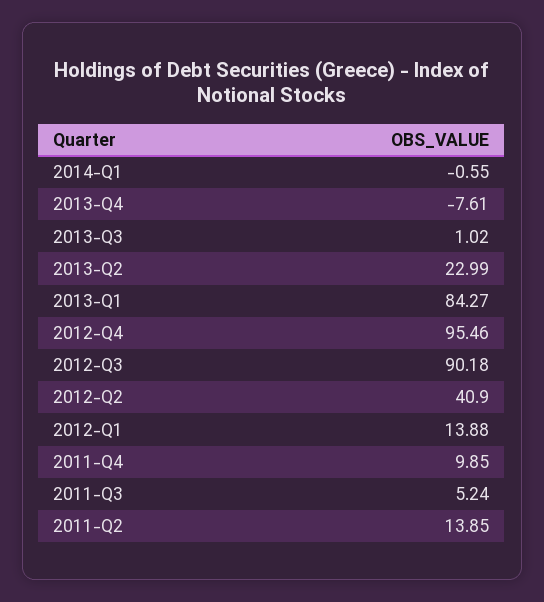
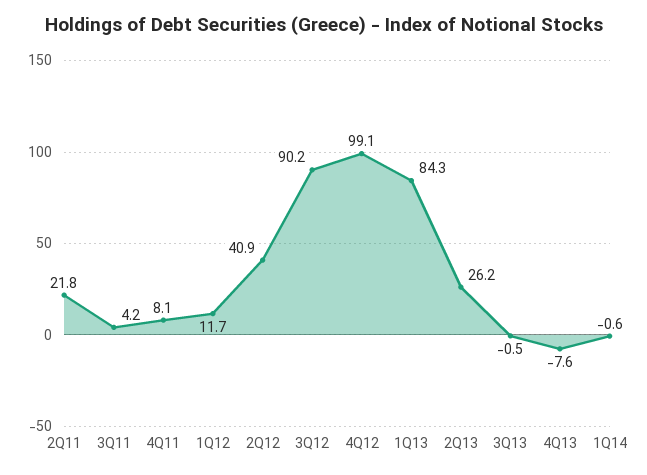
2013-Q3: 1.02 -> -0.5
2013-Q2: 22.99 -> 26.2
2012-Q4: 95.46 -> 99.1
2012-Q1: 13.88 -> 11.7
2011-Q4: 9.85 -> 8.1
2011-Q3: 5.24 -> 4.2
2011-Q2: 13.85 -> 21.8

